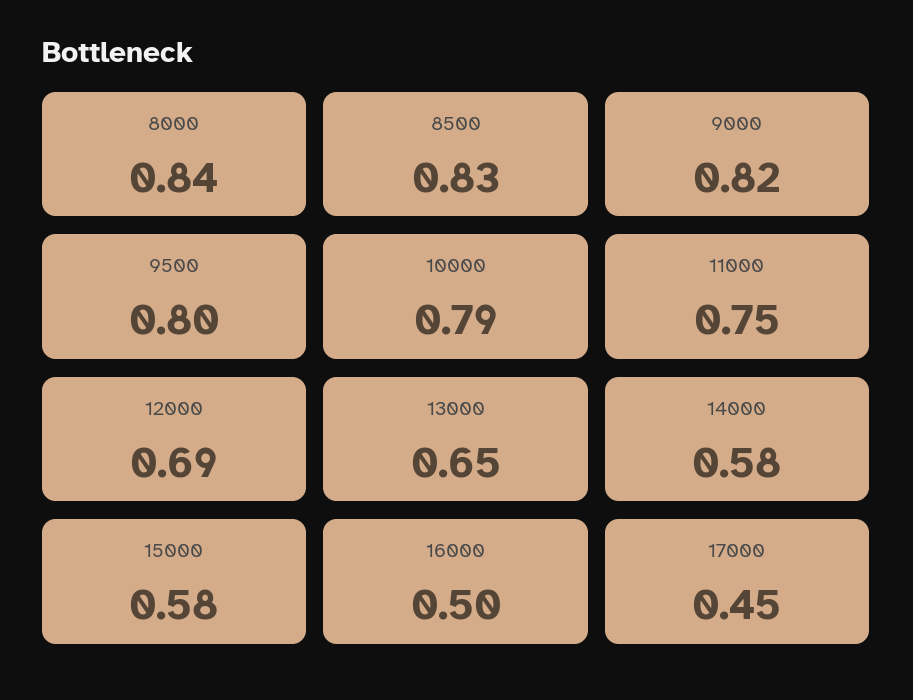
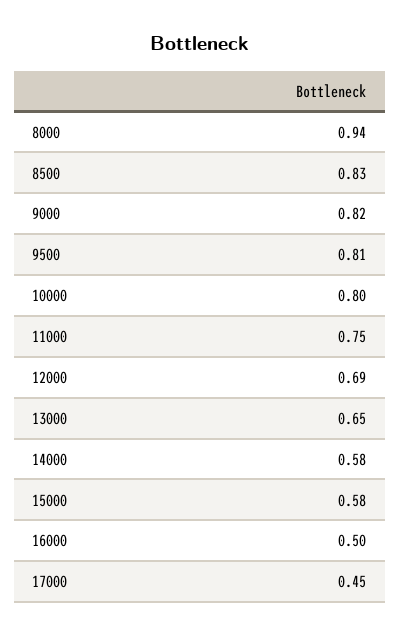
8000: 0.84 -> 0.94
9500: 0.8 -> 0.81
10000: 0.79 -> 0.8

